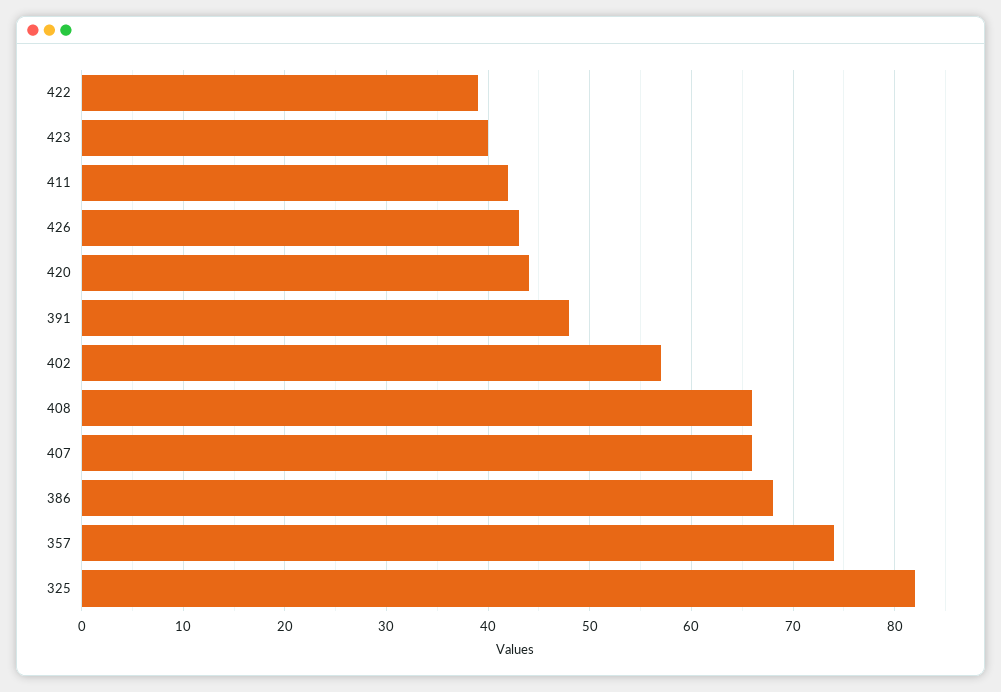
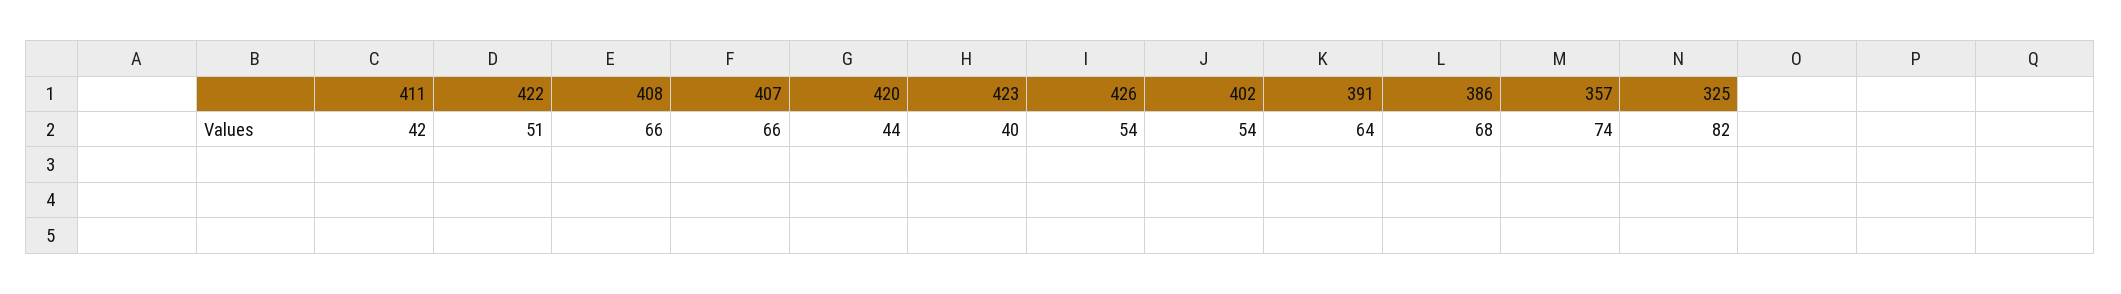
422: 39 -> 51
426: 43 -> 54
391: 48 -> 64
402: 57 -> 54

